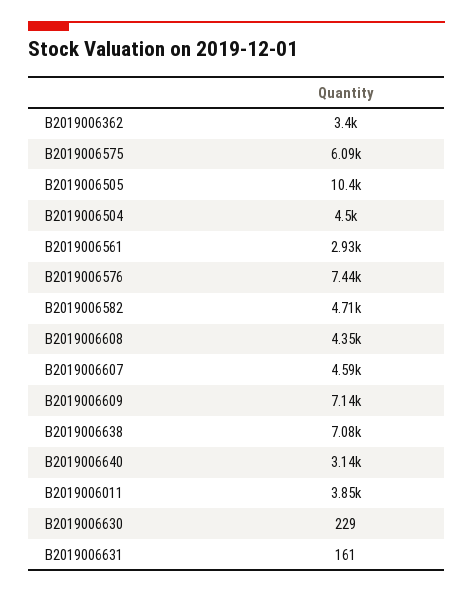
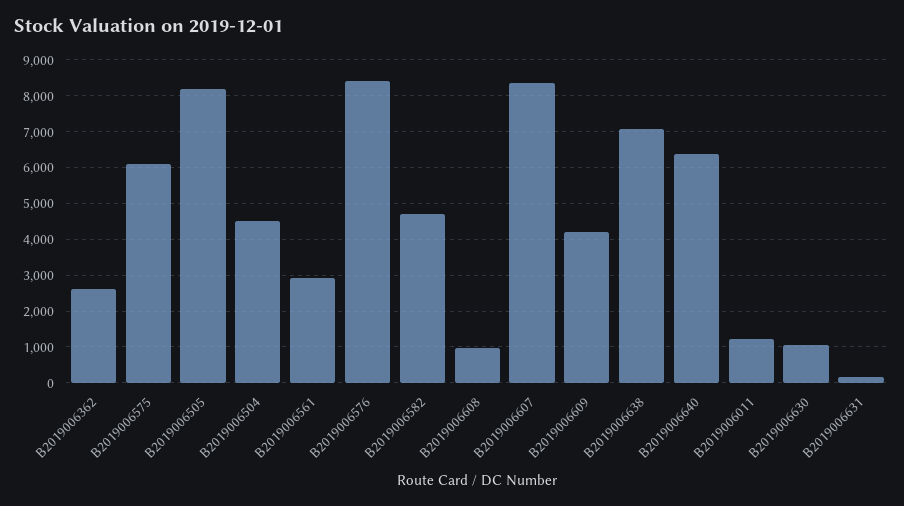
B2019006362: 3400 -> 2600
B2019006505: 10400 -> 8200
B2019006576: 7440 -> 8400
B2019006608: 4350 -> 1000
B2019006607: 4590 -> 8400
B2019006609: 7140 -> 4200
B2019006640: 3140 -> 6400
B2019006011: 3850 -> 1200
B2019006630: 229 -> 1000

